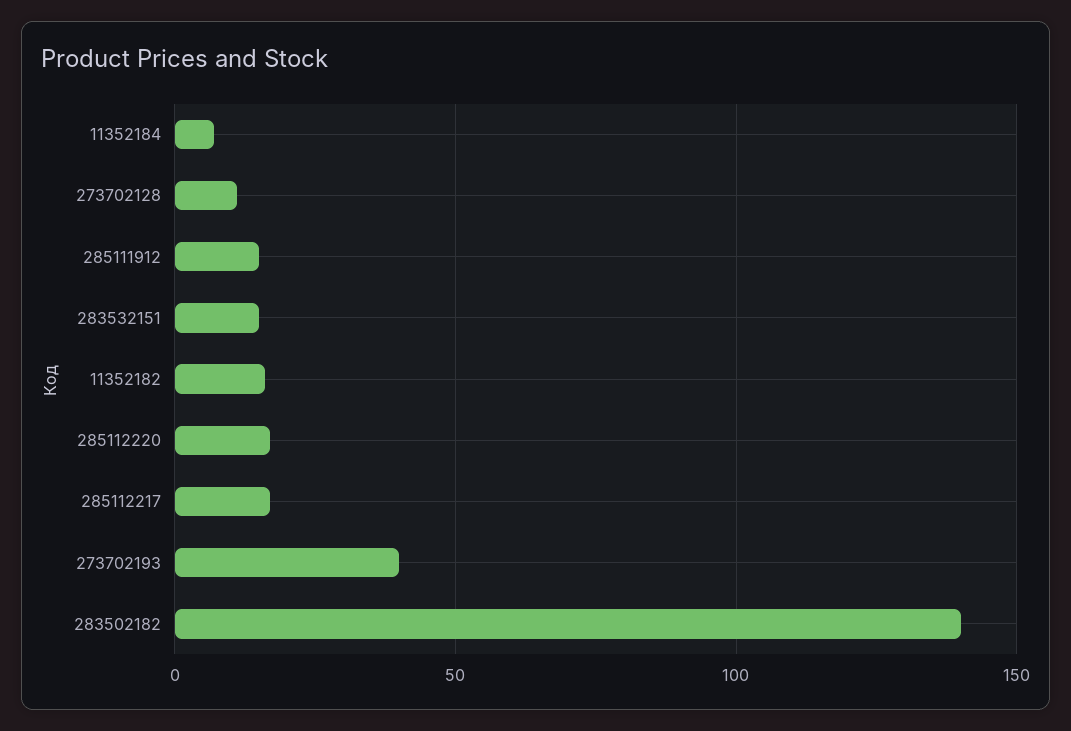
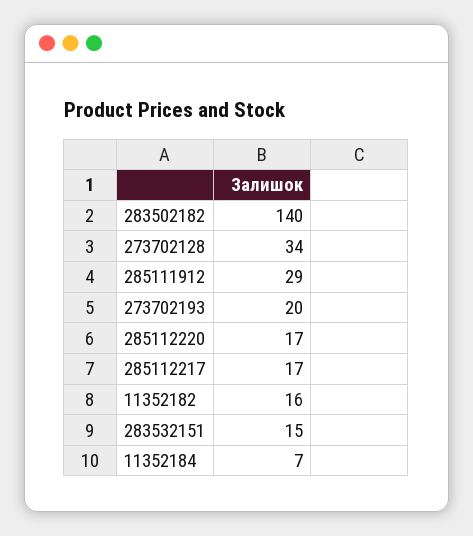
273702128: 10 -> 34
285111912: 15 -> 29
273702193: 40 -> 20

